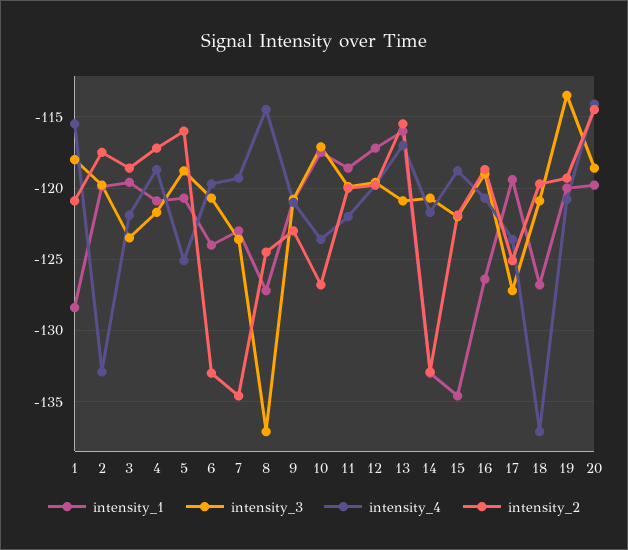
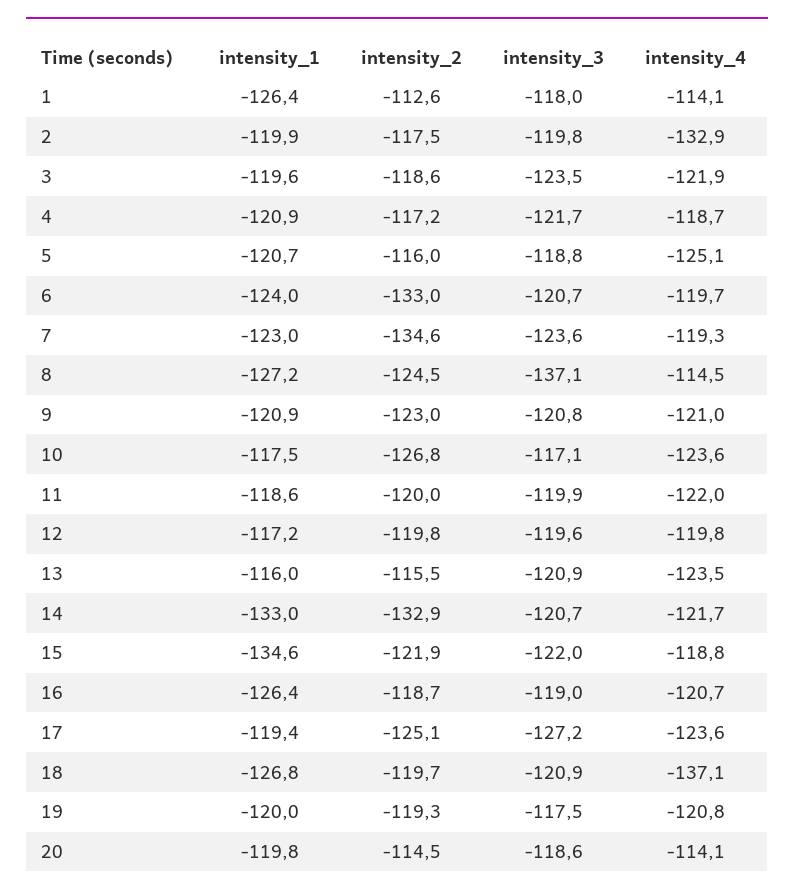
intensity_1, 1: -128.5 -> -126.4
intensity_4, 1: -115.5 -> -114.1
intensity_2, 1: -121 -> -112.6
intensity_4, 13: -117 -> -123.5
intensity_3, 19: -113.5 -> -117.5

